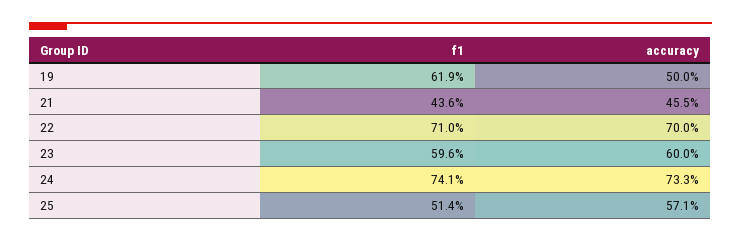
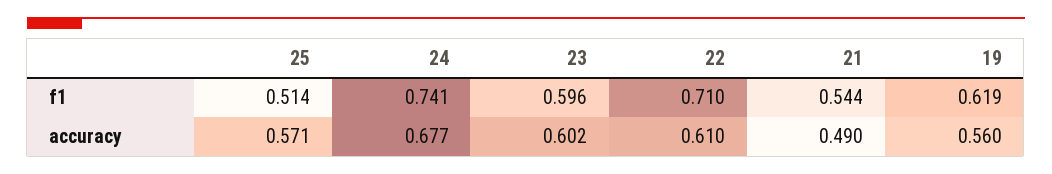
accuracy, 19: 0.5 -> 0.56
f1, 21: 0.436 -> 0.544
accuracy, 21: 0.455 -> 0.49
accuracy, 22: 0.7 -> 0.61
accuracy, 23: 0.6 -> 0.602
accuracy, 24: 0.733 -> 0.677

